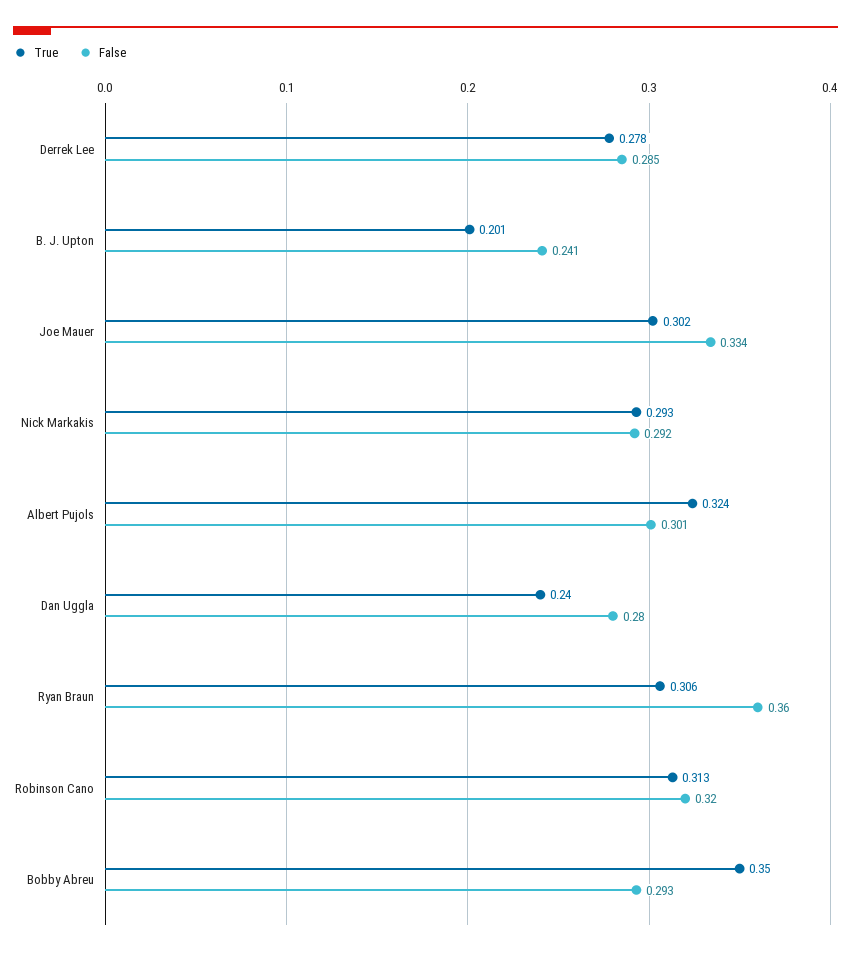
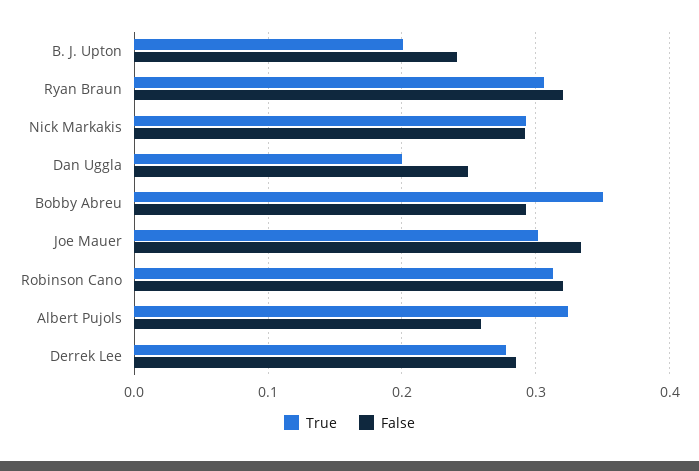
False, Albert Pujols: 0.301 -> 0.26
True, Dan Uggla: 0.24 -> 0.2
False, Dan Uggla: 0.28 -> 0.25
False, Ryan Braun: 0.36 -> 0.32

